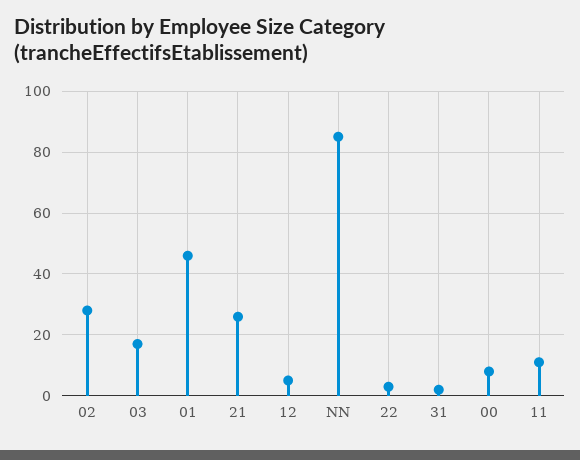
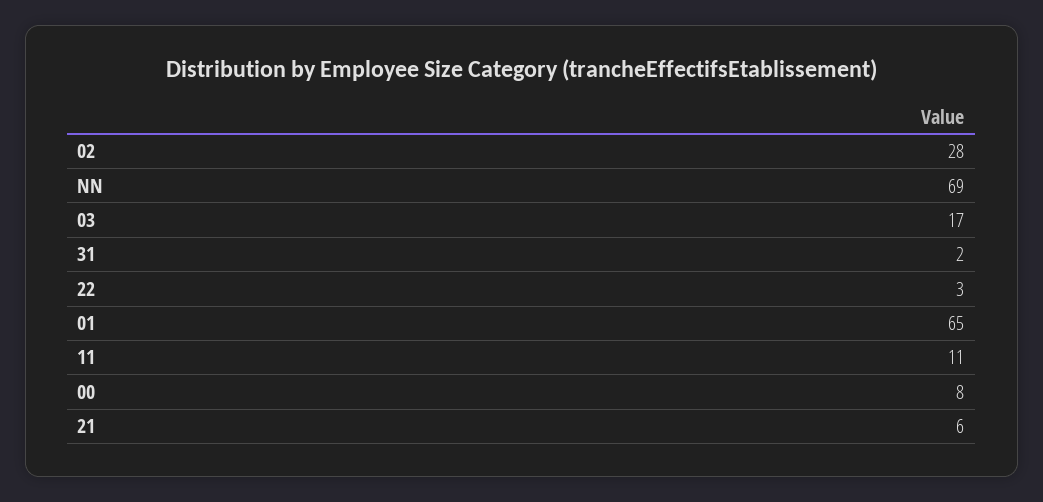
01: 45 -> 65
21: 25 -> 6
12: 5 -> none
NN: 85 -> 69

